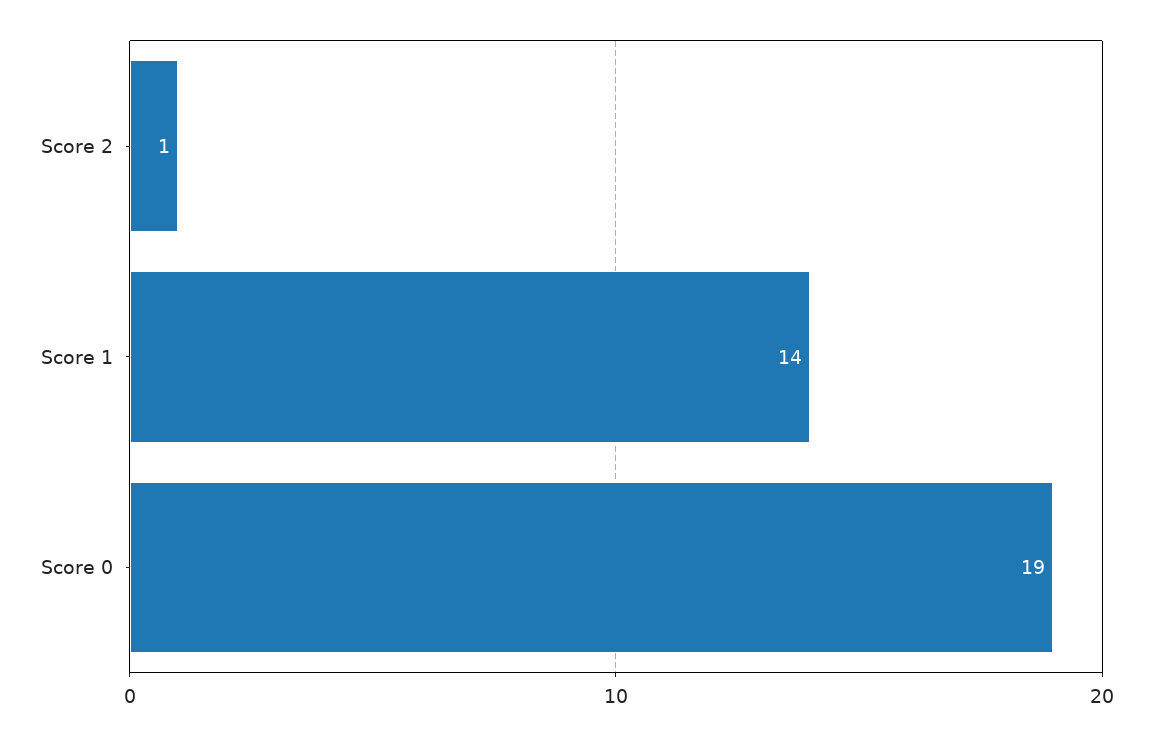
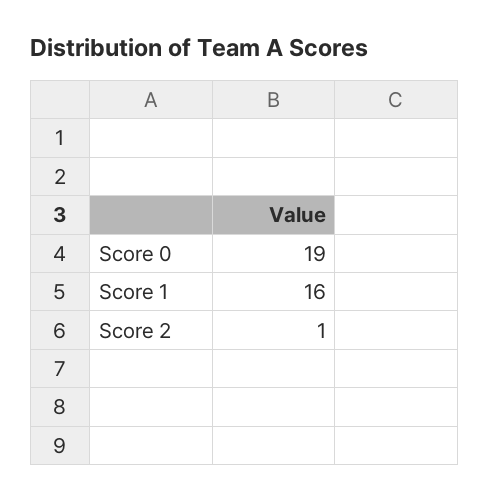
Score 1: 14 -> 16

